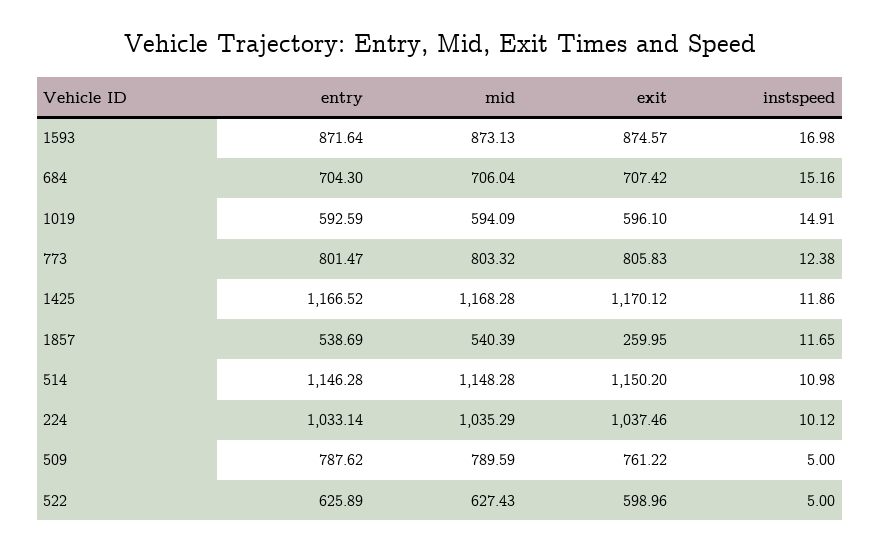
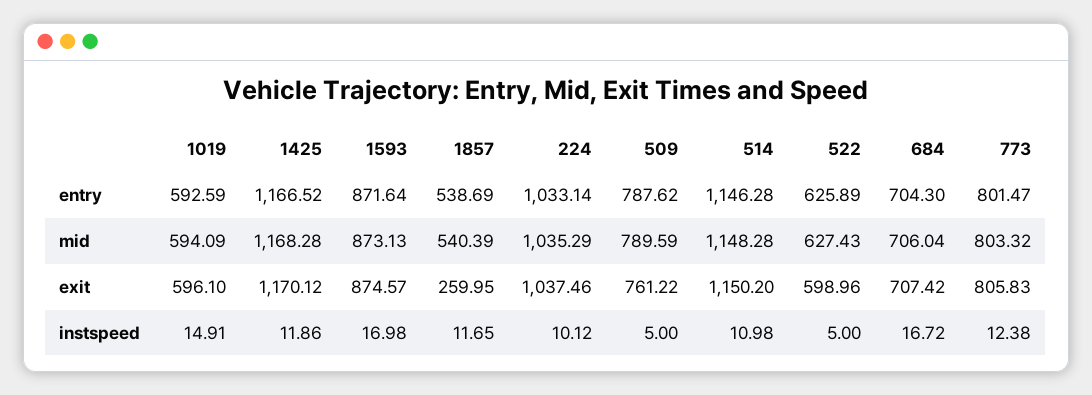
instspeed, 684: 15.16 -> 16.72

